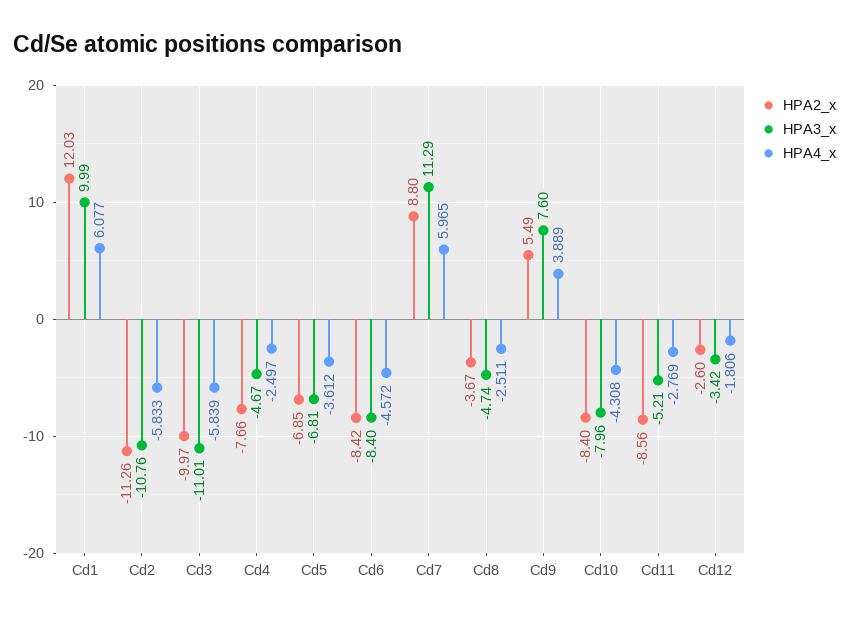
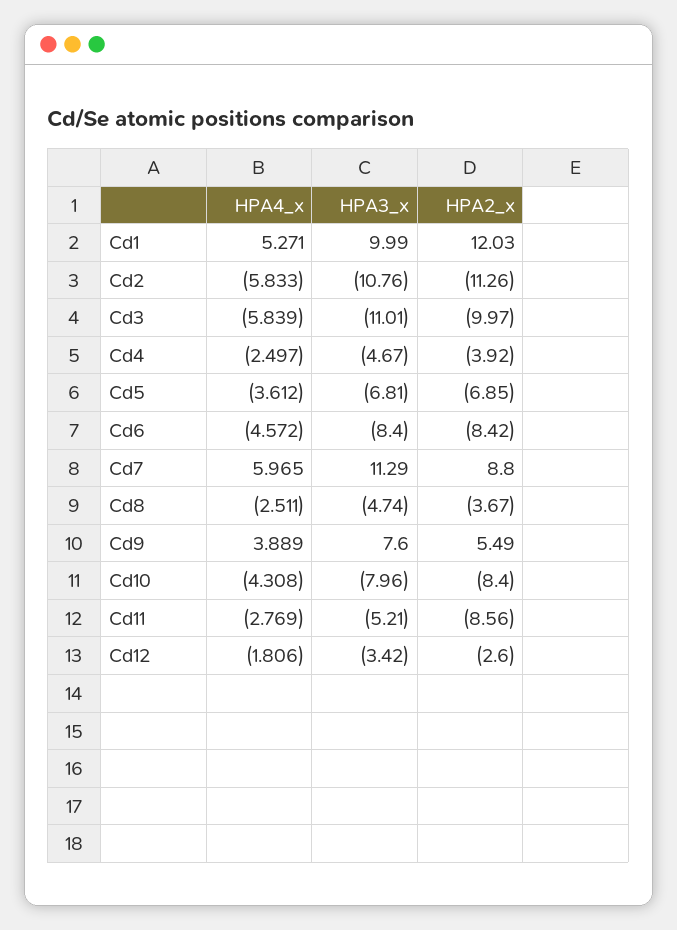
HPA4_x, Cd1: 6.077 -> 5.271
HPA2_x, Cd4: -7.66 -> -3.92

